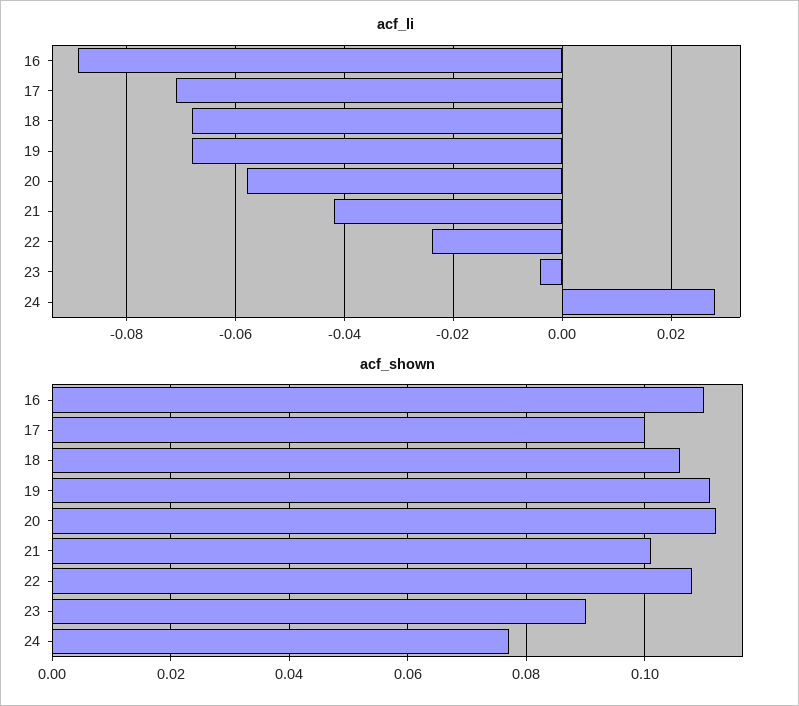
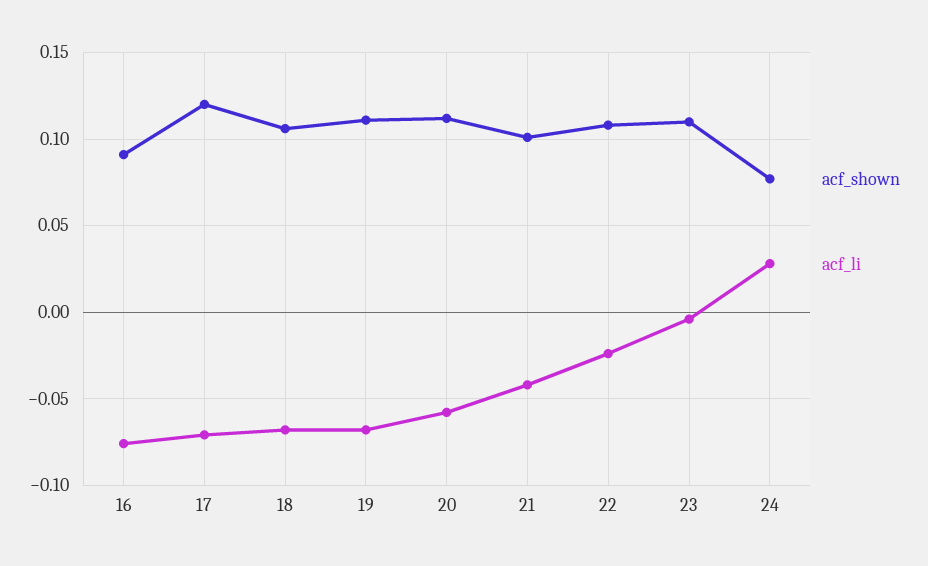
acf_li, 16: -0.09 -> -0.075
acf_shown, 16: 0.11 -> 0.09
acf_shown, 17: 0.1 -> 0.12
acf_shown, 23: 0.09 -> 0.11

